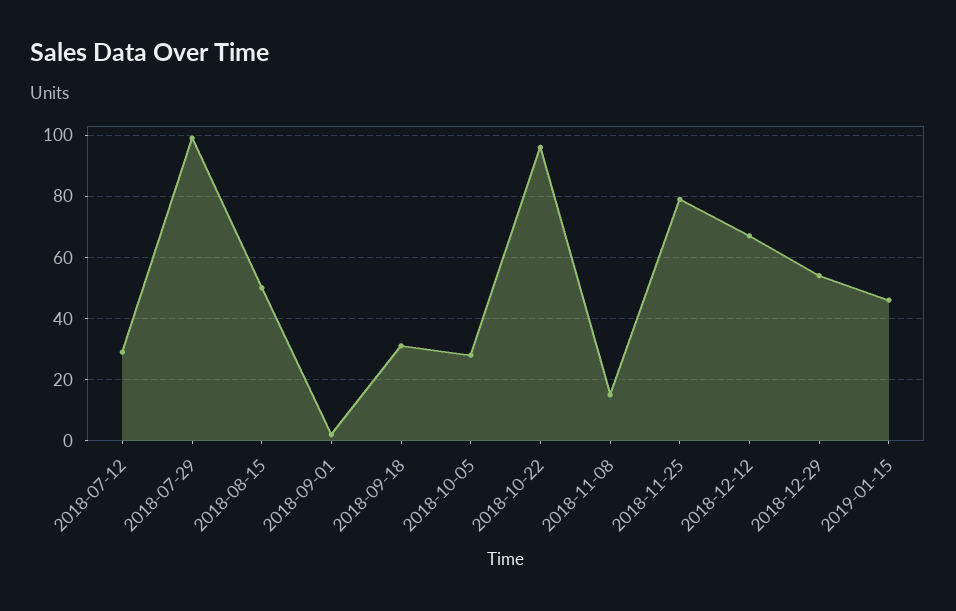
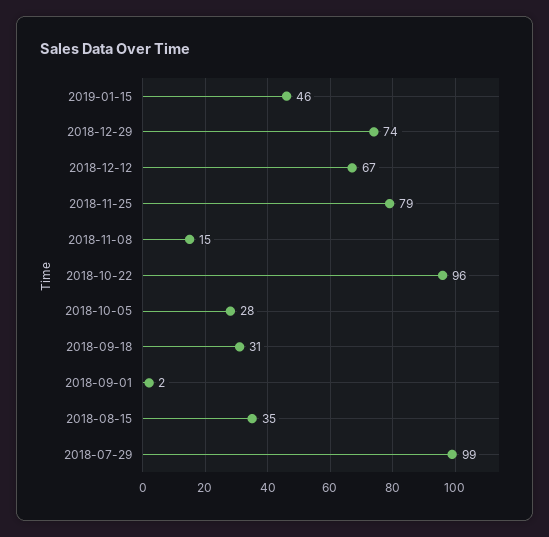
2018-07-12: 30 -> none
2018-08-15: 50 -> 35
2018-12-29: 55 -> 74

